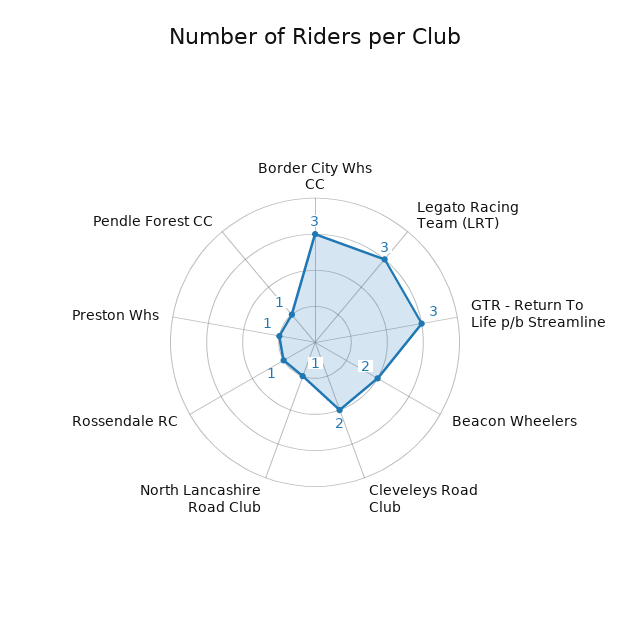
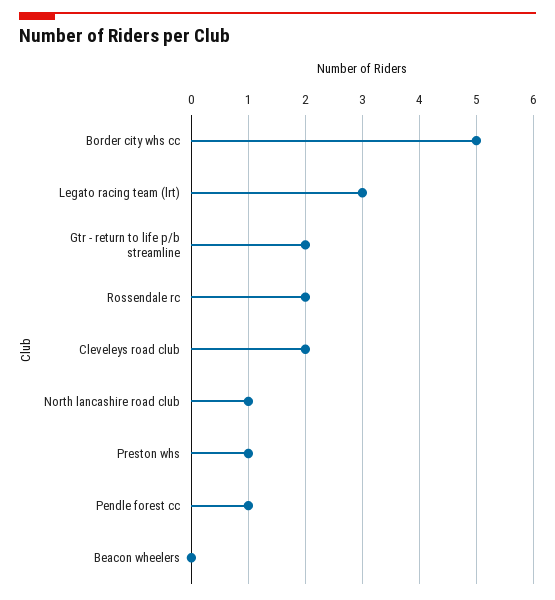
Border City Whs CC: 3 -> 5
GTR - Return To Life p/b Streamline: 3 -> 2
Beacon Wheelers: 2 -> 0
Rossendale RC: 1 -> 2

